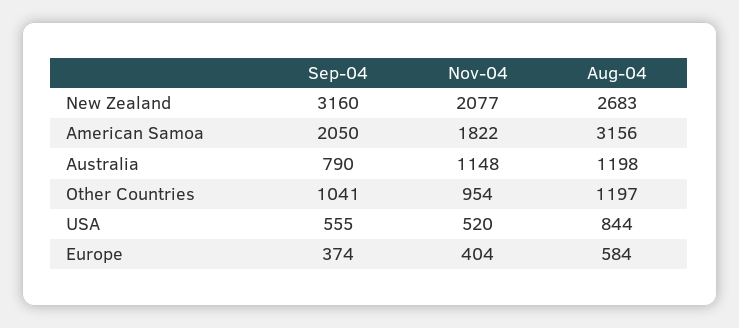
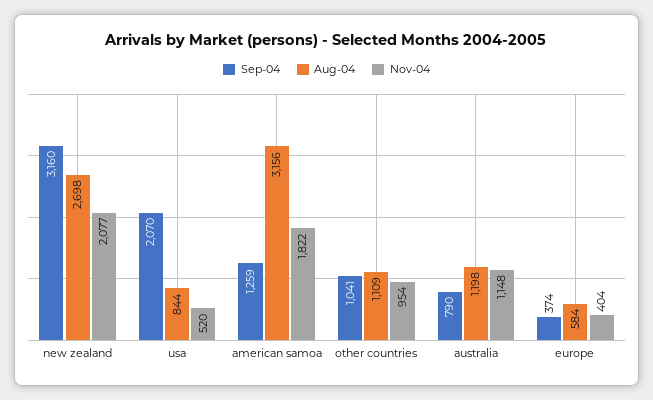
Aug-04, New Zealand: 2683 -> 2698
Sep-04, American Samoa: 2050 -> 1259
Aug-04, Other Countries: 1197 -> 1109
Sep-04, USA: 555 -> 2070

